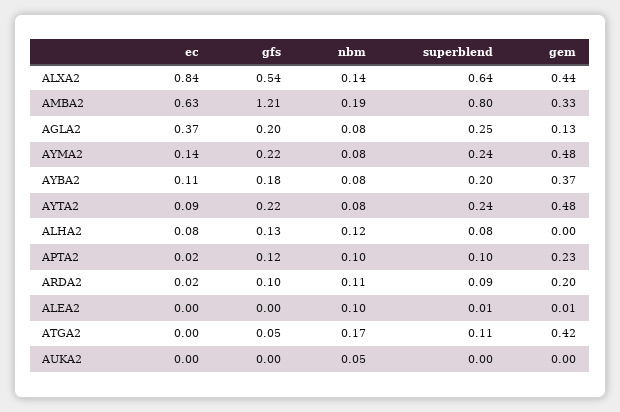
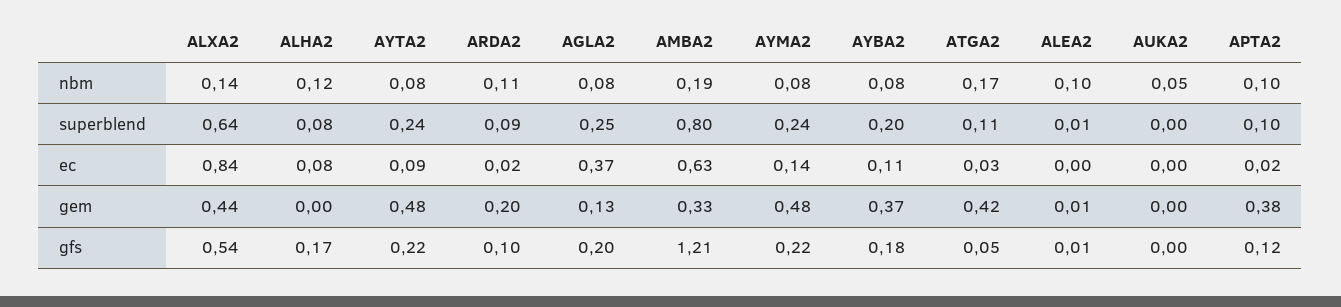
gfs, ALHA2: 0.13 -> 0.17
gem, APTA2: 0.23 -> 0.38
gfs, ALEA2: 0 -> 0.01
ec, ATGA2: 0 -> 0.03

